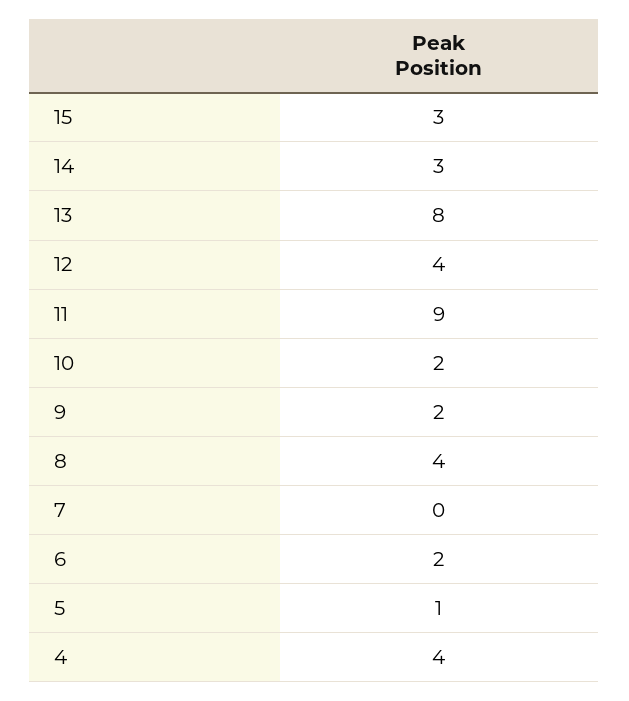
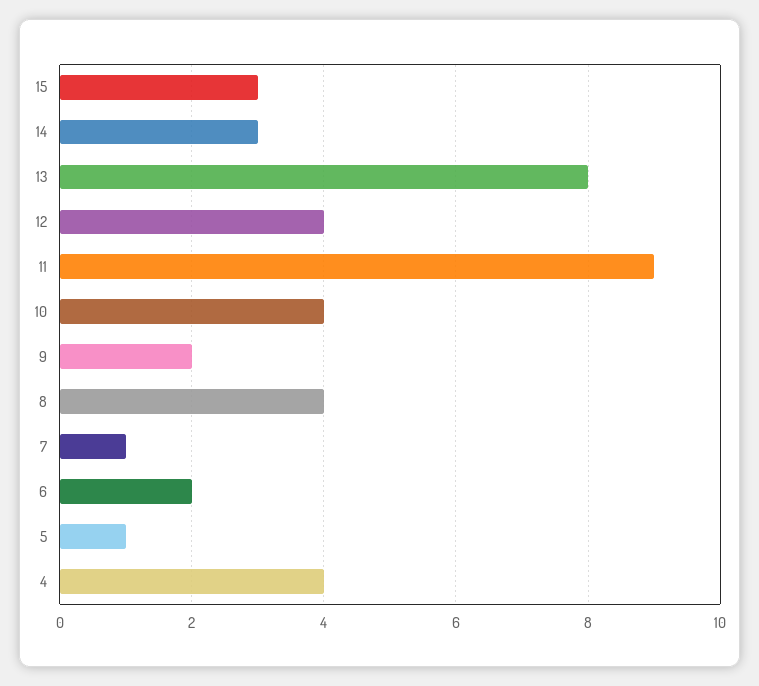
10: 2 -> 4
7: 0 -> 1

